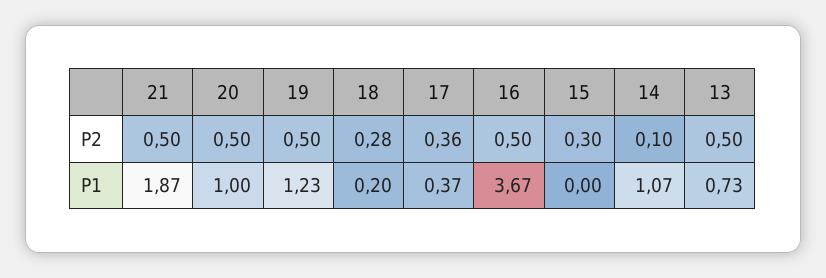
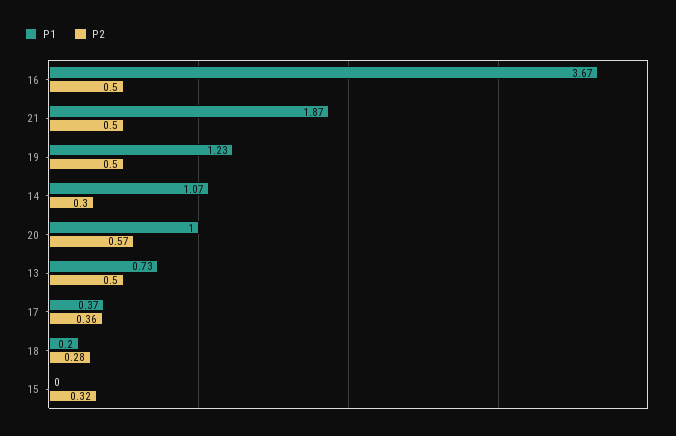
P2, 20: 0.5 -> 0.57
P2, 15: 0.3 -> 0.32
P2, 14: 0.1 -> 0.3

